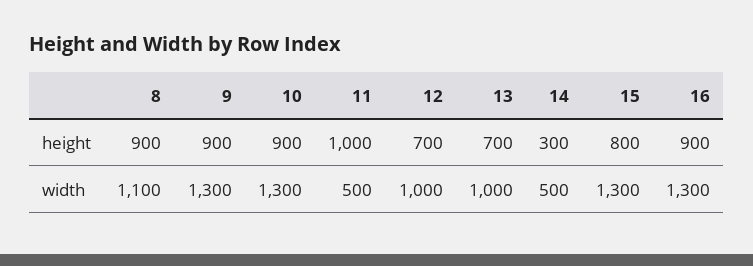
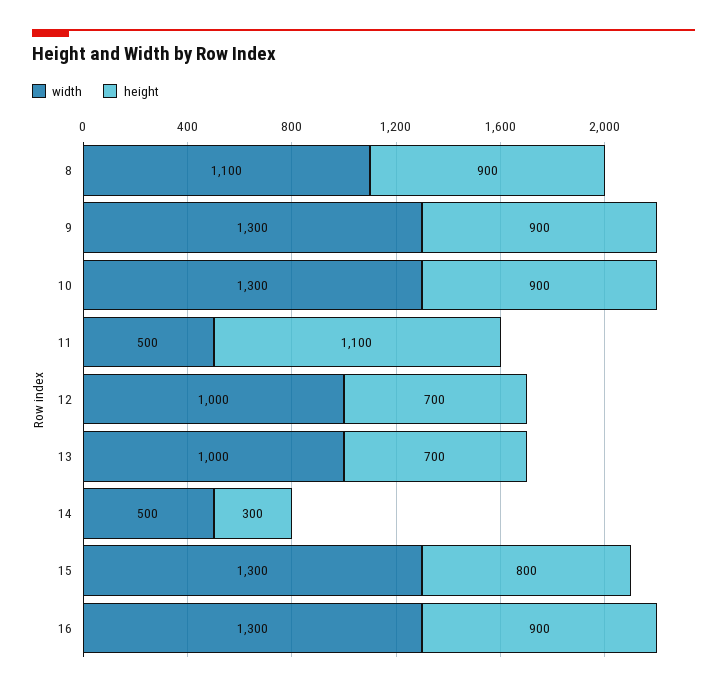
height, 11: 1000 -> 1100

